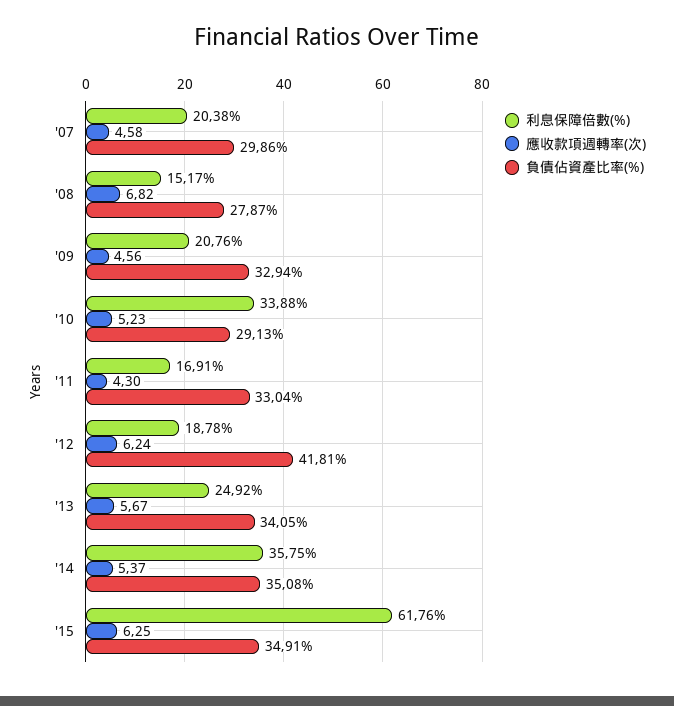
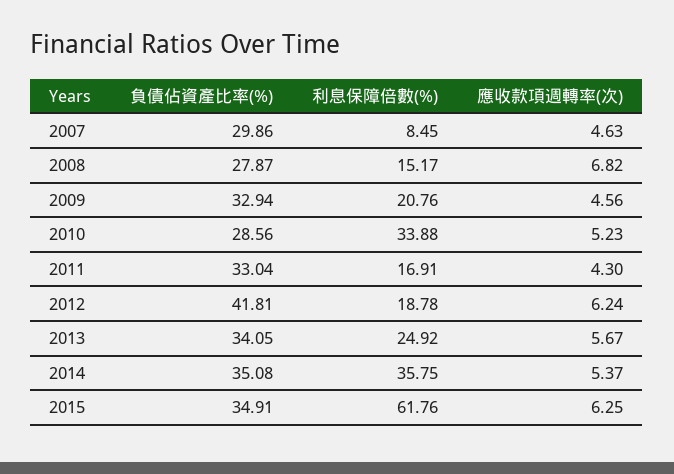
利息保障倍數(%), '07: 20.38 -> 8.45
應收款項週轉率(次), '07: 4.58 -> 4.63
負債佔資產比率(%), '10: 29.13 -> 28.56

